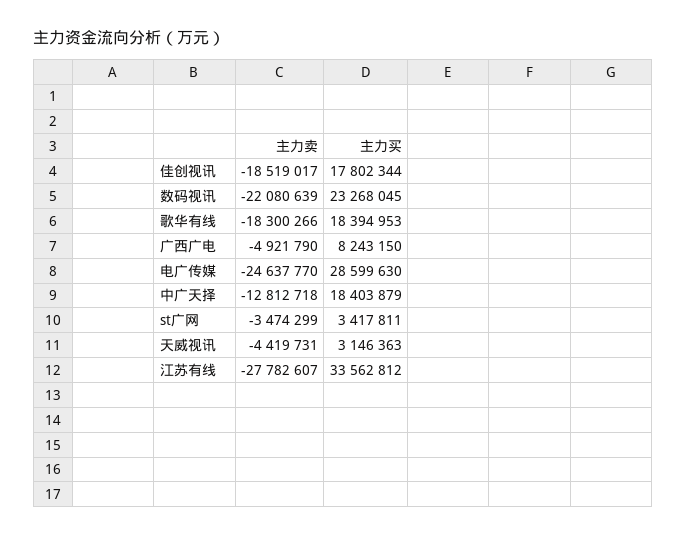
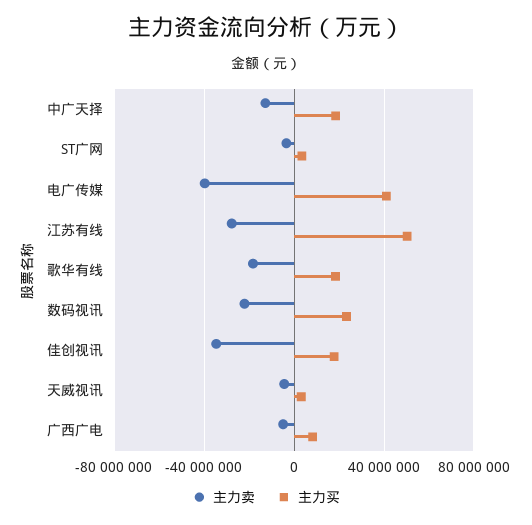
主力卖, 佳创视讯: -18519017 -> -35000000
主力卖, 电广传媒: -24637770 -> -40000000
主力买, 电广传媒: 28599630 -> 40000000
主力买, 江苏有线: 33562812 -> 50000000

